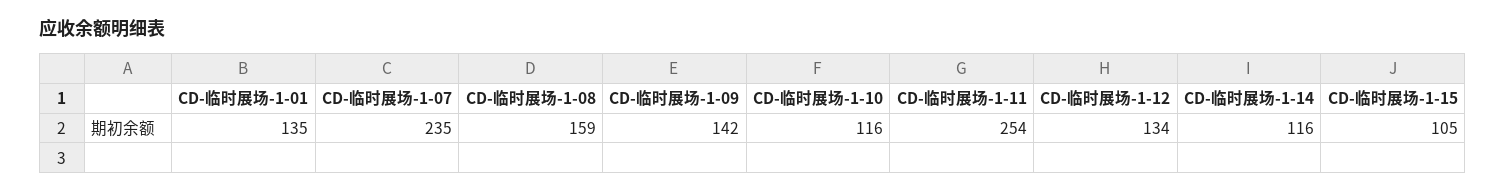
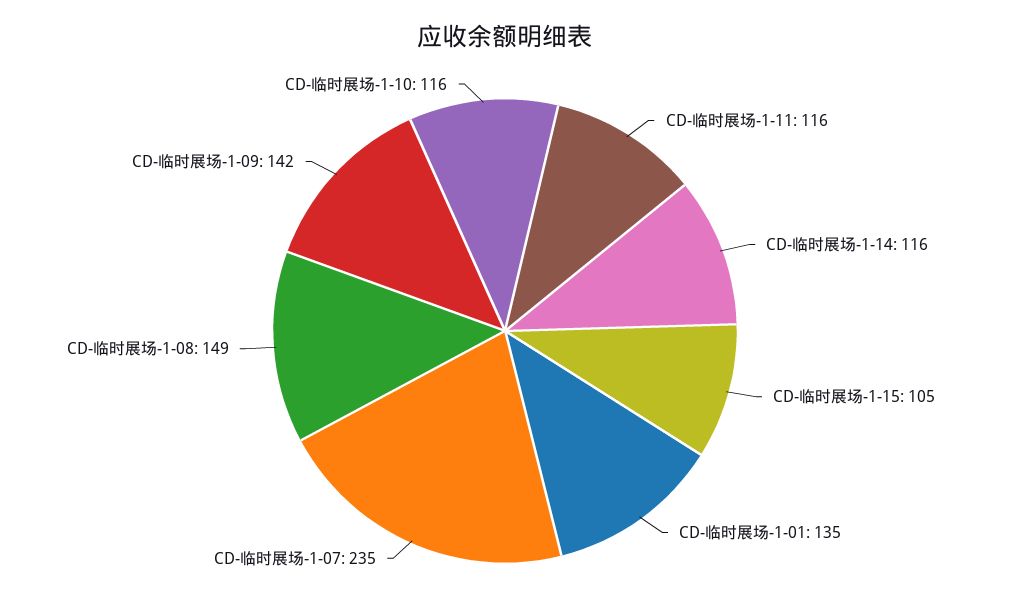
CD-临时展场-1-08: 159 -> 149
CD-临时展场-1-11: 254 -> 116
CD-临时展场-1-12: 134 -> none

